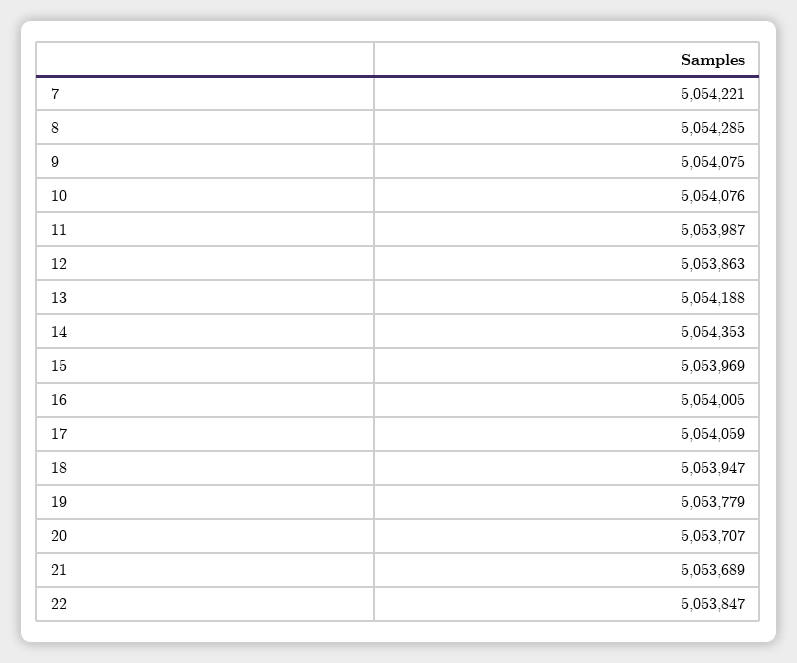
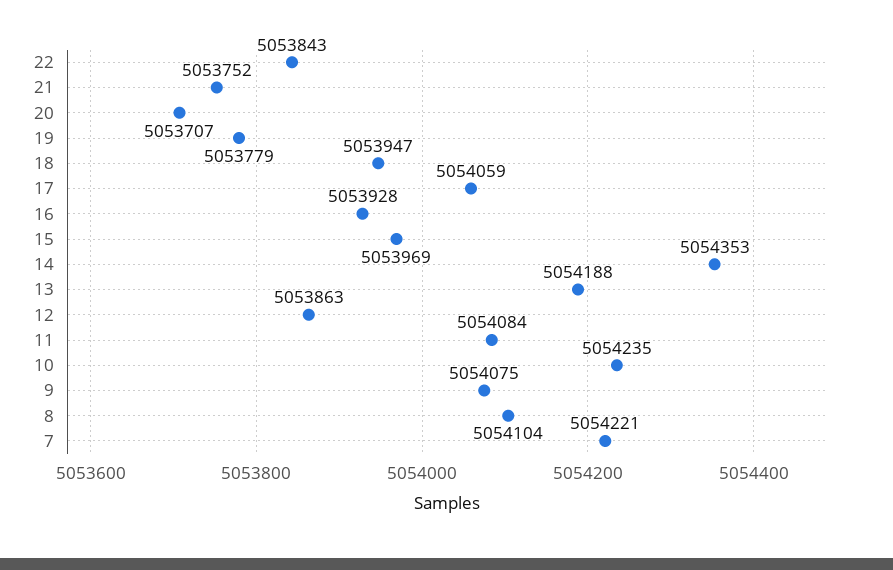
8: 5054285 -> 5054104
10: 5054076 -> 5054235
11: 5053987 -> 5054084
16: 5054005 -> 5053928
21: 5053689 -> 5053752
22: 5053847 -> 5053843

